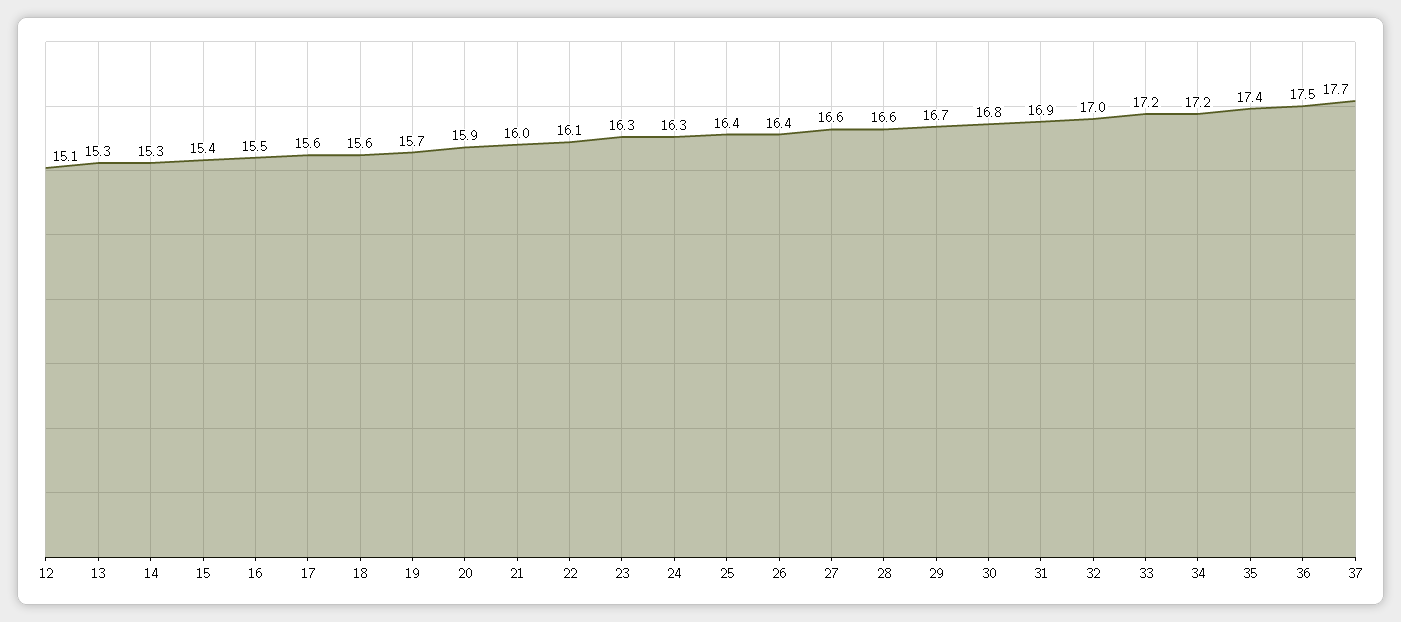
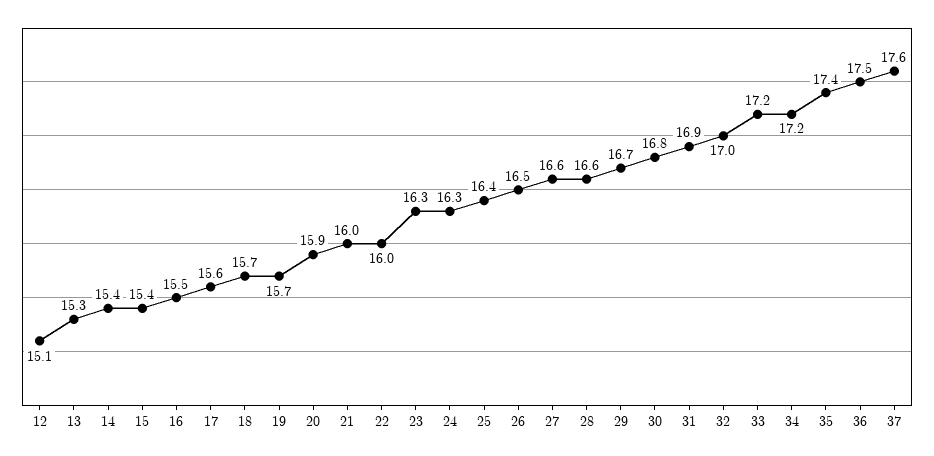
14: 15.3 -> 15.4
18: 15.6 -> 15.7
22: 16.1 -> 16
26: 16.4 -> 16.5
37: 17.7 -> 17.6

